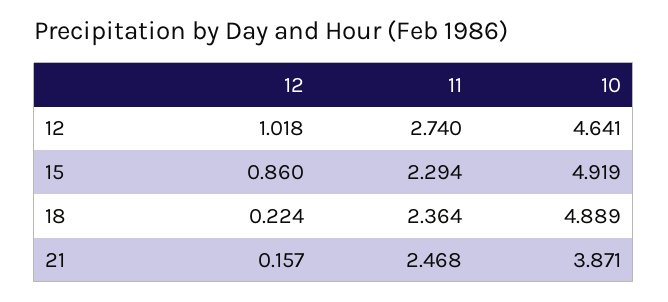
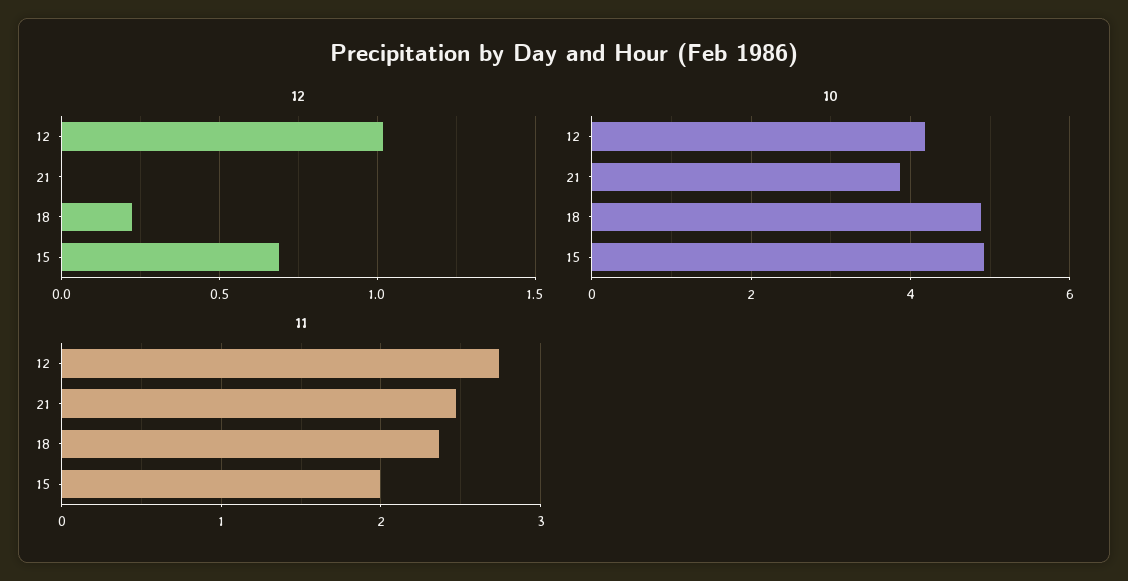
10, 12: 4.641 -> 4.2
12, 15: 0.86 -> 0.7
11, 15: 2.294 -> 2
12, 21: 0.157 -> 0

